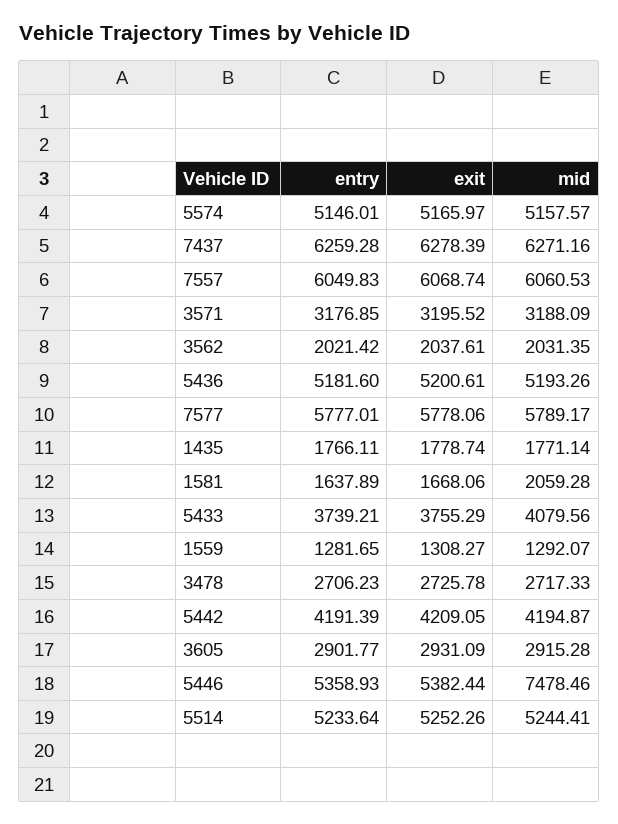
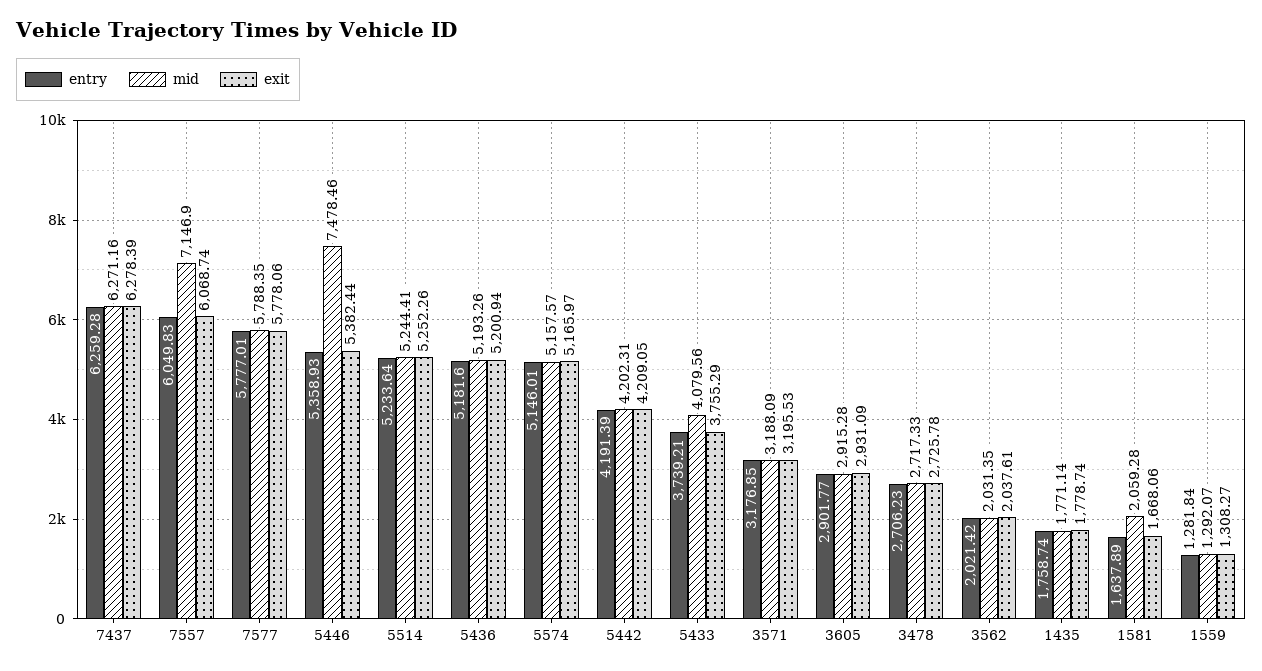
mid, 7557: 6060.53 -> 7146.9
exit, 3571: 3195.52 -> 3195.53
exit, 5436: 5200.61 -> 5200.94
mid, 7577: 5789.17 -> 5788.35
entry, 1435: 1766.11 -> 1758.74
entry, 1559: 1281.65 -> 1281.84
mid, 5442: 4194.87 -> 4202.31

